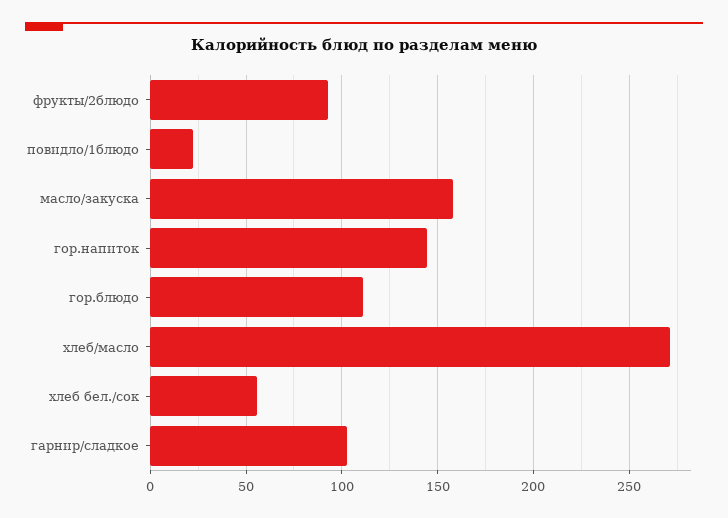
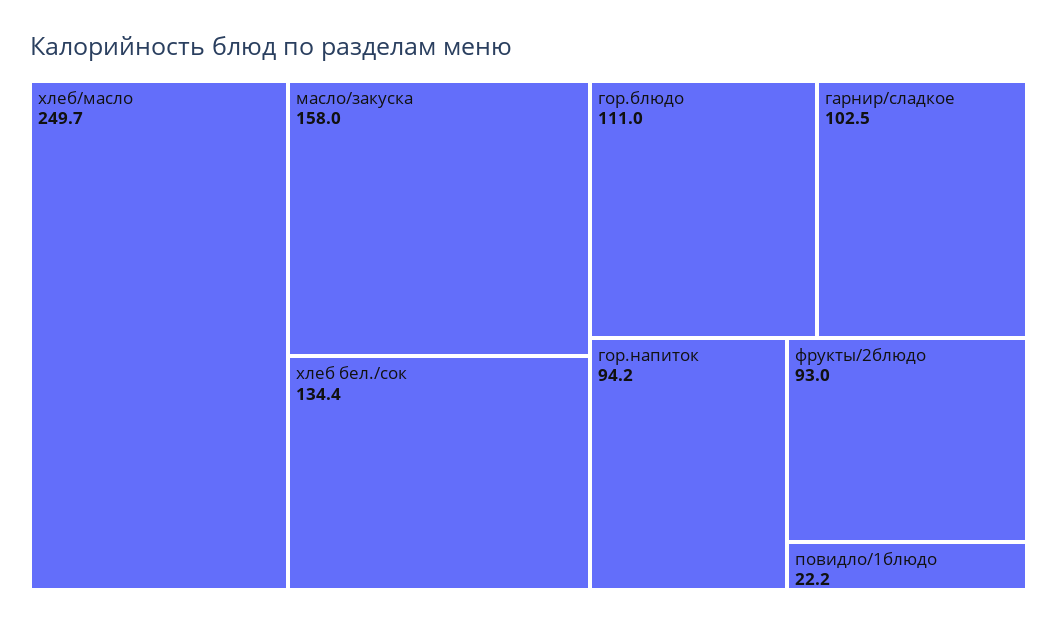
гор.напиток: 145 -> 94.2
хлеб/масло: 270 -> 249.7
хлеб бел./сок: 55 -> 134.4

